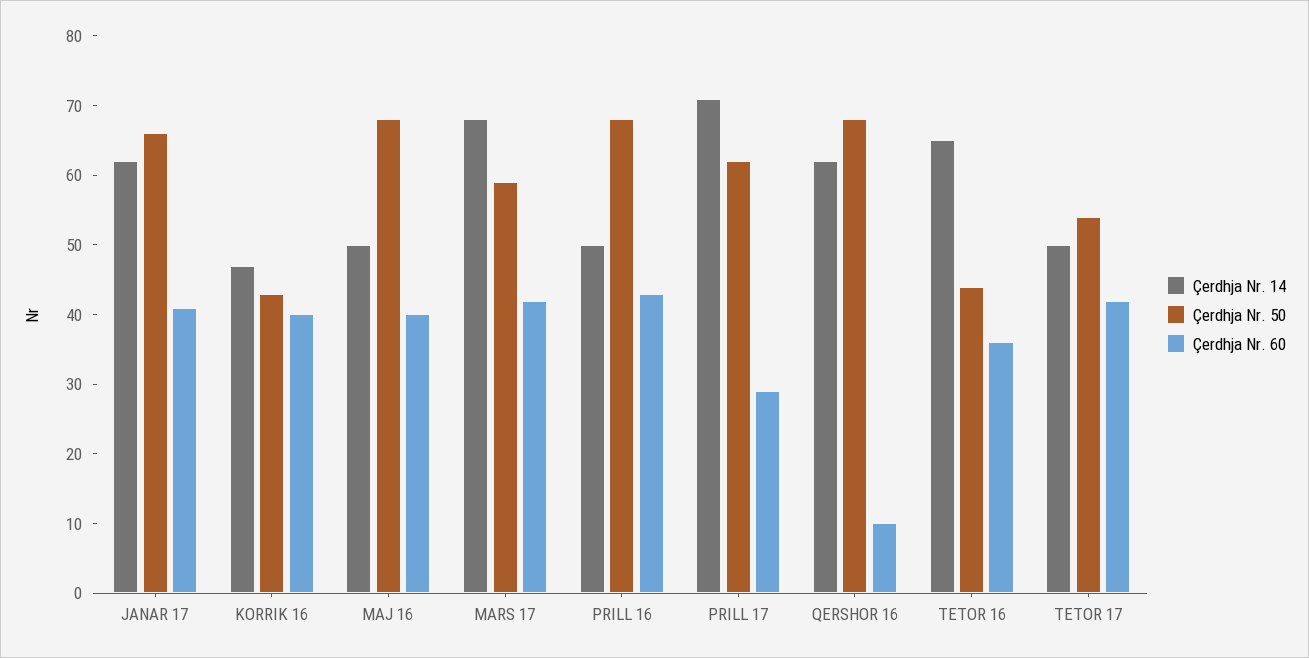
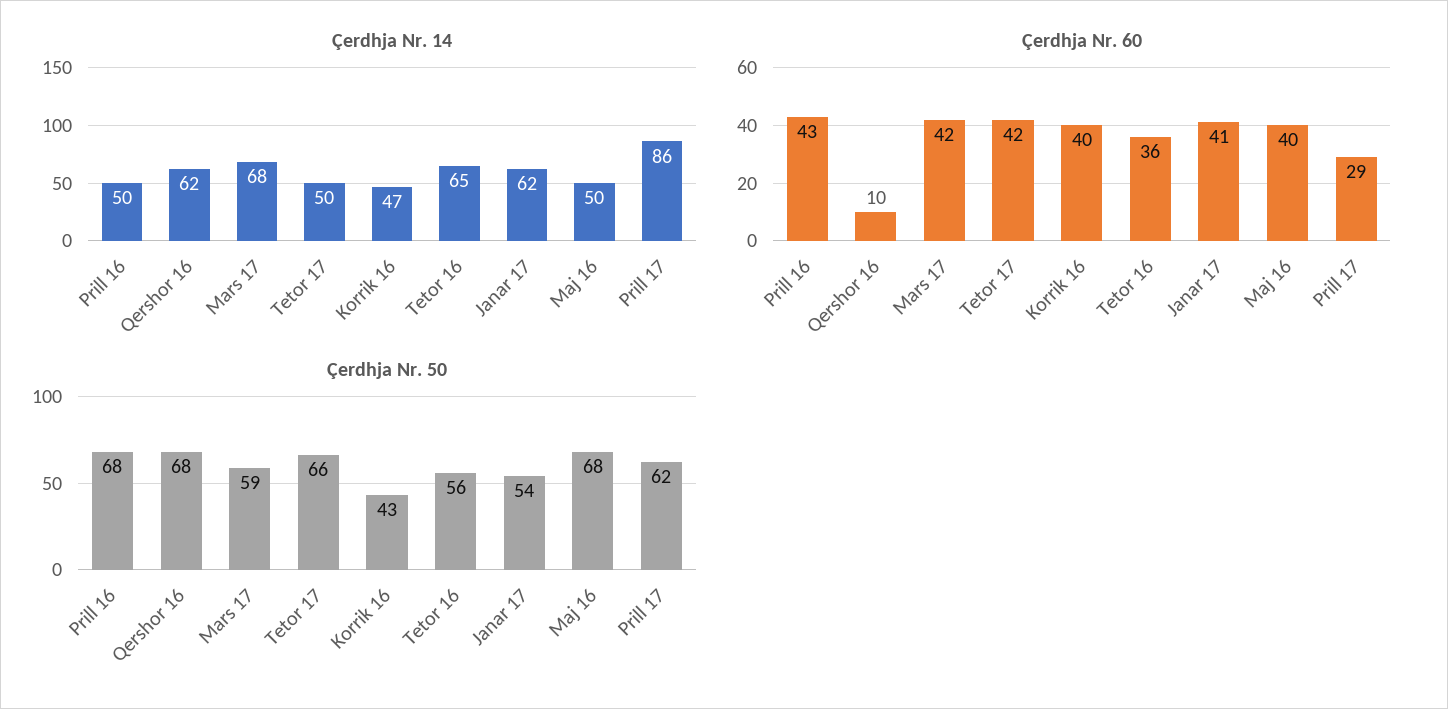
Çerdhja Nr. 50, JANAR 17: 65 -> 54
Çerdhja Nr. 14, PRILL 17: 70 -> 86
Çerdhja Nr. 50, TETOR 16: 45 -> 56
Çerdhja Nr. 50, TETOR 17: 55 -> 66

